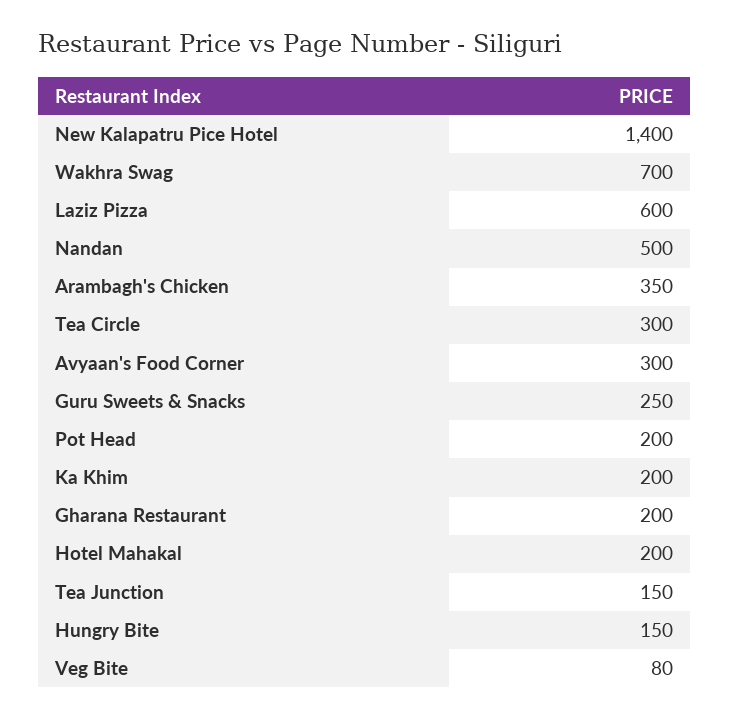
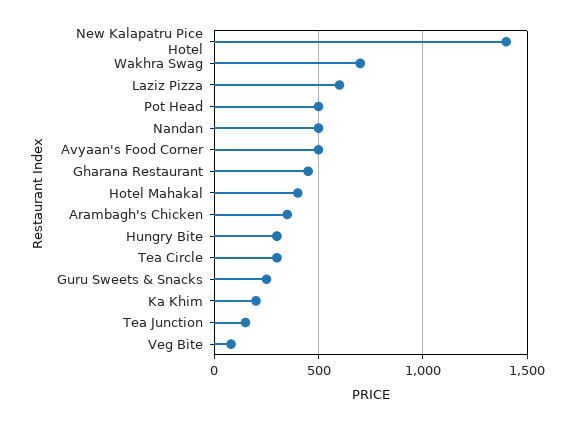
Avyaan's Food Corner: 300 -> 500
Pot Head: 200 -> 500
Gharana Restaurant: 200 -> 450
Hotel Mahakal: 200 -> 400
Hungry Bite: 150 -> 300

